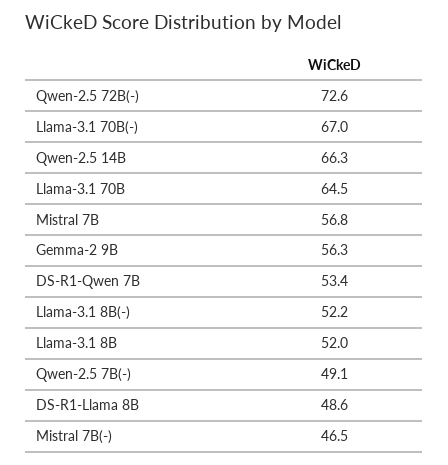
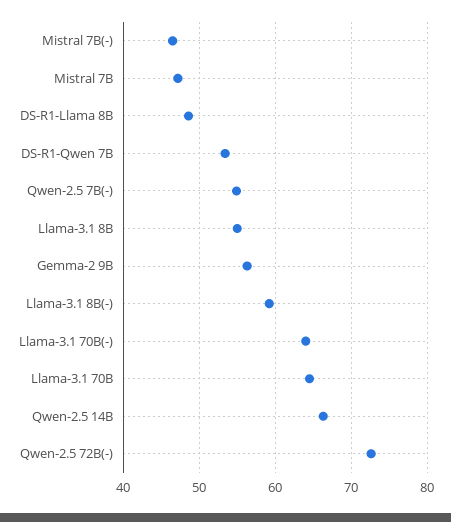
Llama-3.1 70B(-): 67 -> 64
Mistral 7B: 56.8 -> 47
Llama-3.1 8B(-): 52.2 -> 59
Llama-3.1 8B: 52 -> 55
Qwen-2.5 7B(-): 49.1 -> 55

